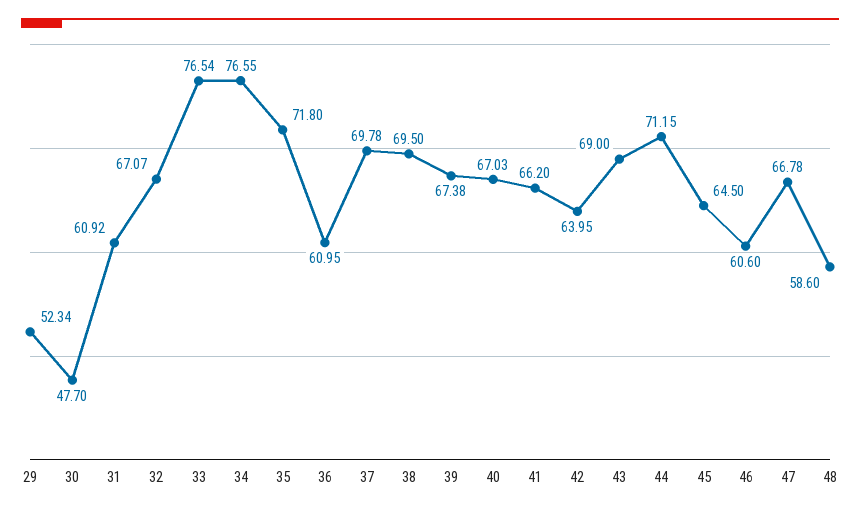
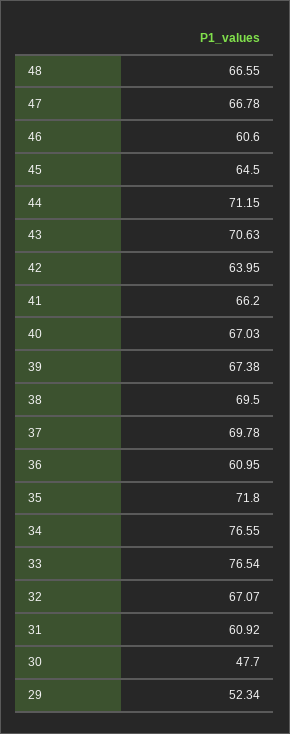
43: 69 -> 70.63
48: 58.6 -> 66.55

